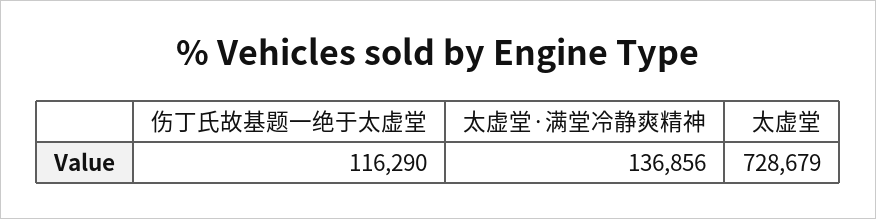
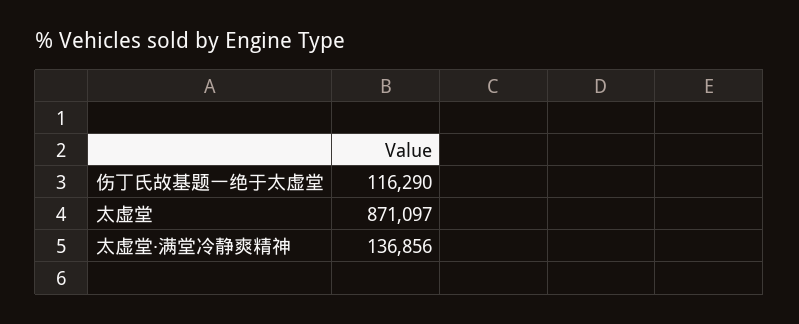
太虚堂: 728679 -> 871097

